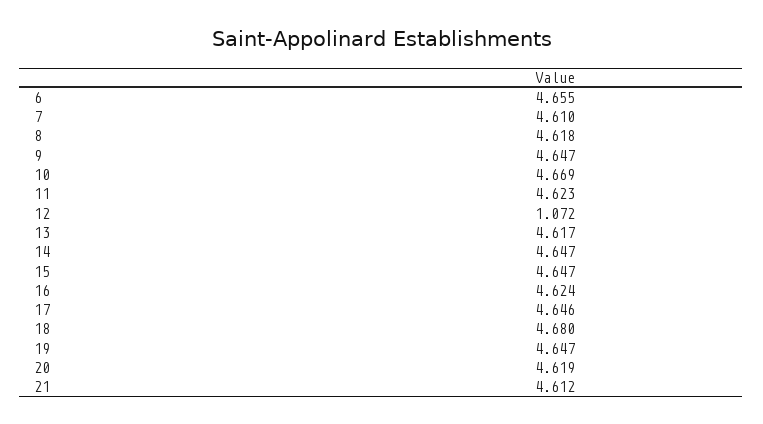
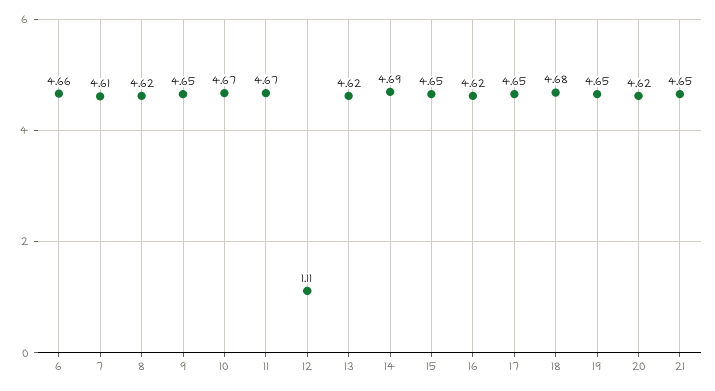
11: 4.623 -> 4.67
12: 1.072 -> 1.11
14: 4.647 -> 4.69
21: 4.612 -> 4.65

